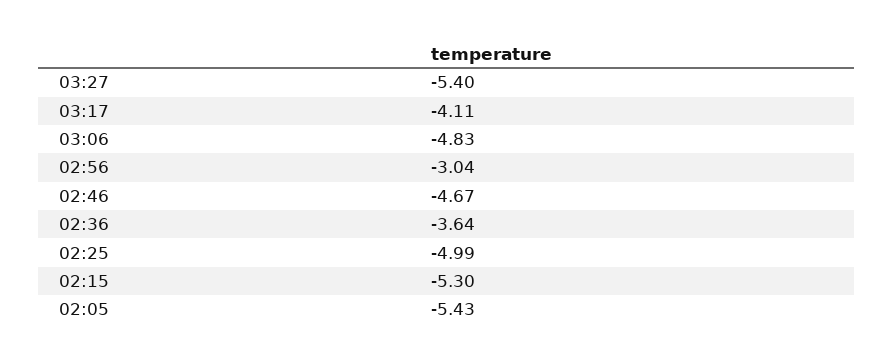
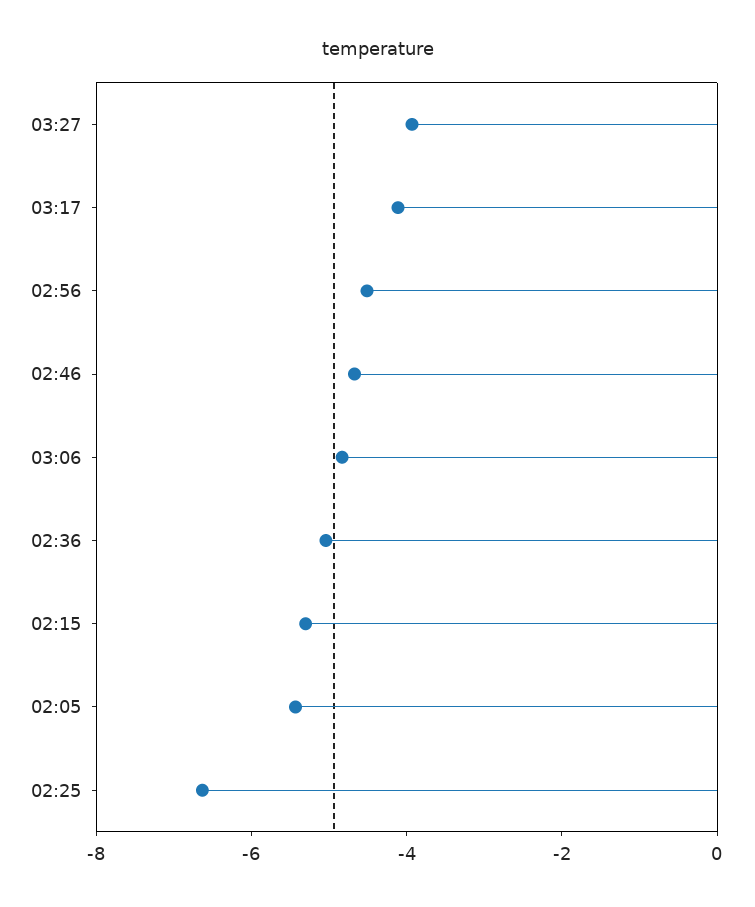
03:27: -5.4 -> -4
02:56: -3.04 -> -4.5
02:36: -3.64 -> -5
02:25: -4.99 -> -6.5

